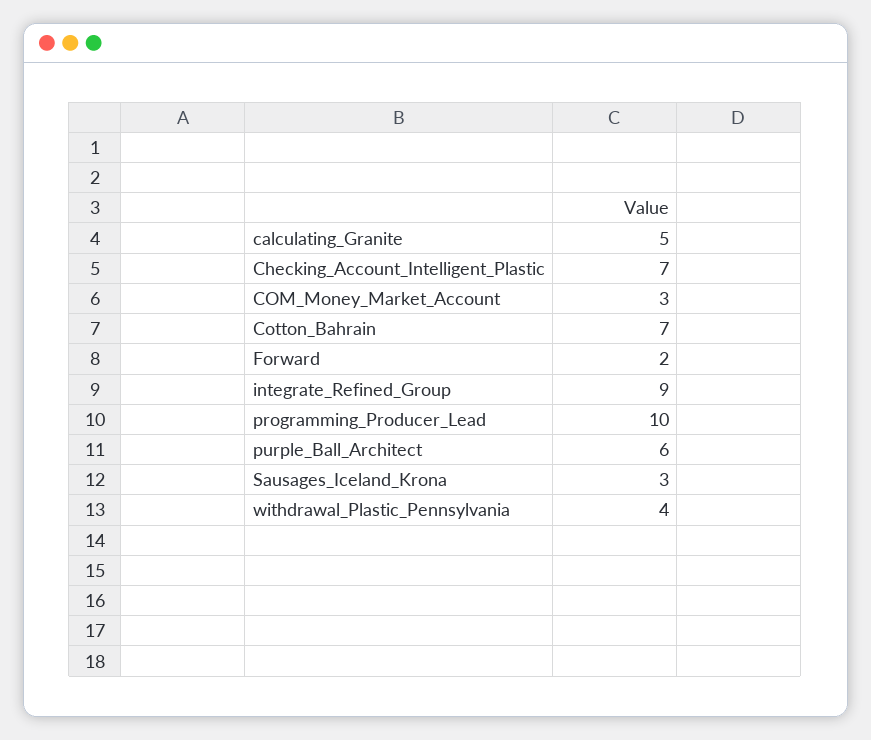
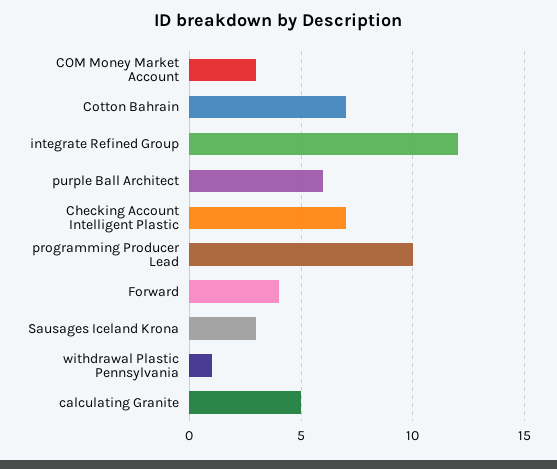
Forward: 2 -> 4
integrate_Refined_Group: 9 -> 12
withdrawal_Plastic_Pennsylvania: 4 -> 1

